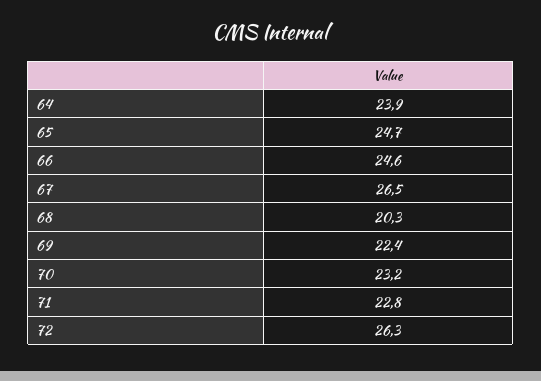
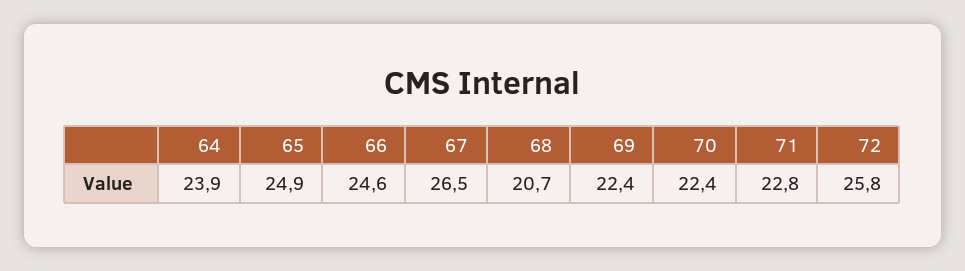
65: 24.7 -> 24.9
68: 20.3 -> 20.7
70: 23.2 -> 22.4
72: 26.3 -> 25.8

